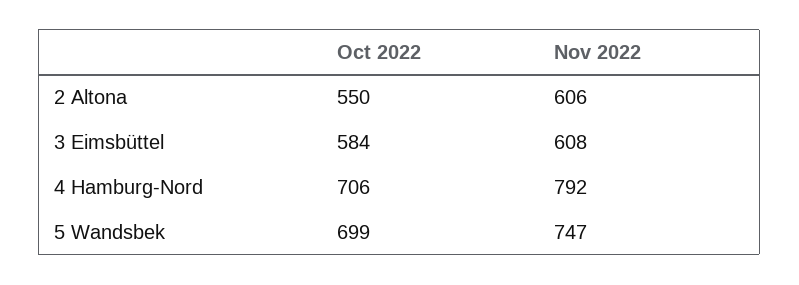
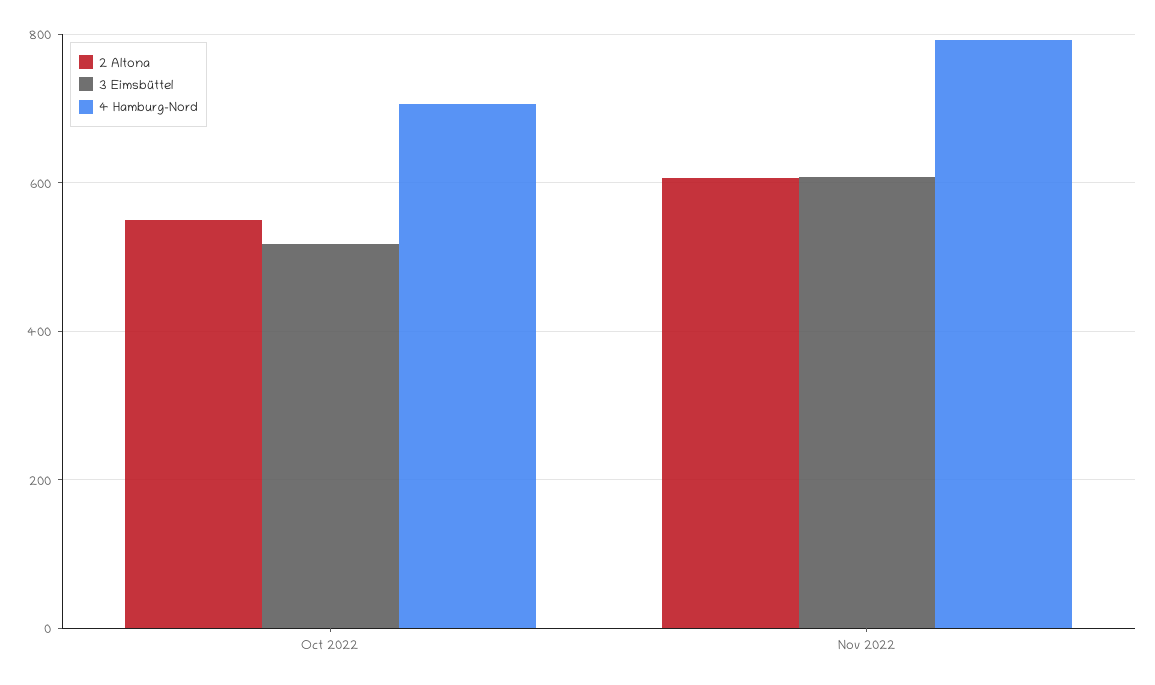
3 Eimsbüttel, Oct 2022: 584 -> 520
5 Wandsbek, Oct 2022: 699 -> none
5 Wandsbek, Nov 2022: 747 -> none

